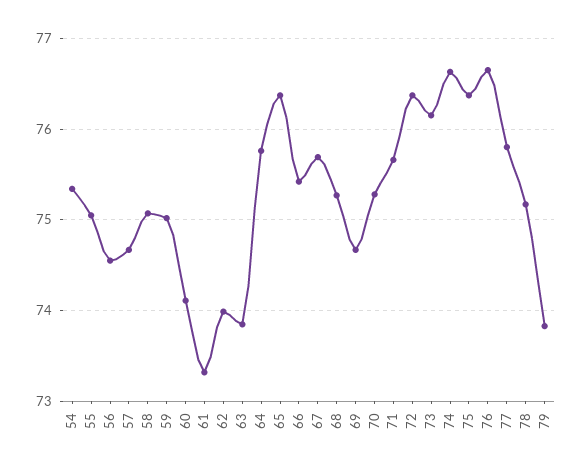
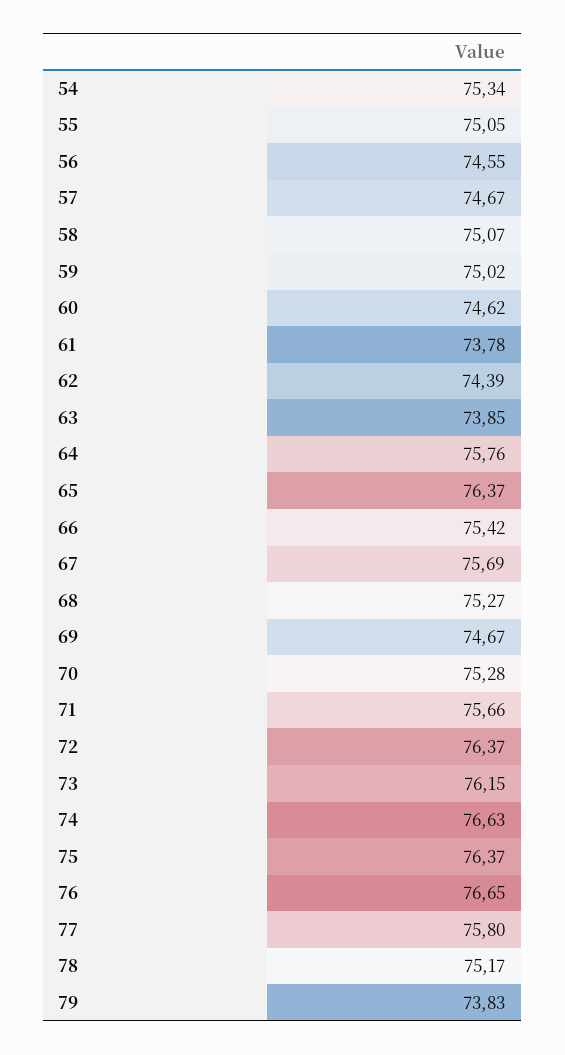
60: 74.1 -> 74.62
61: 73.3 -> 73.78
62: 74 -> 74.39

